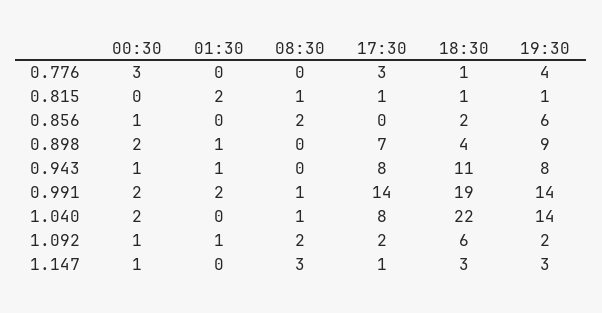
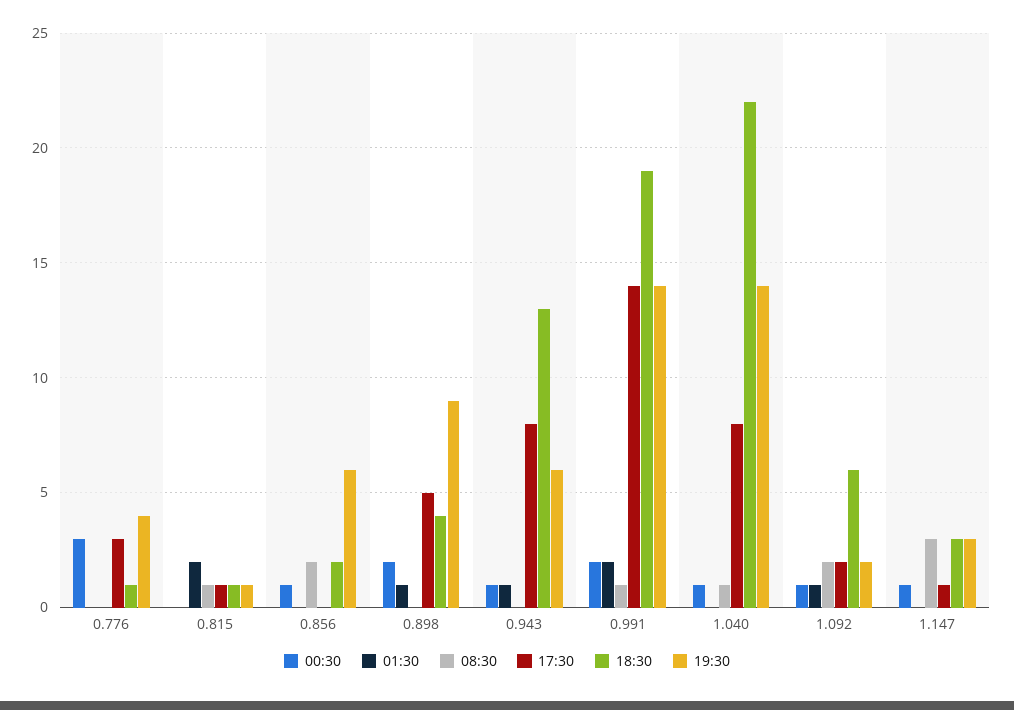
17:30, 0.898: 7 -> 5
18:30, 0.943: 11 -> 13
19:30, 0.943: 8 -> 6
00:30, 1.040: 2 -> 1

